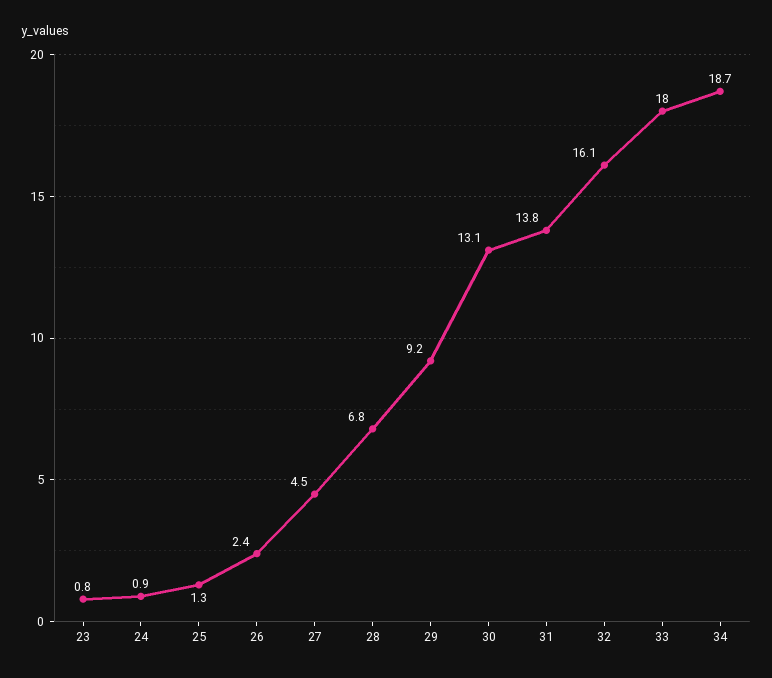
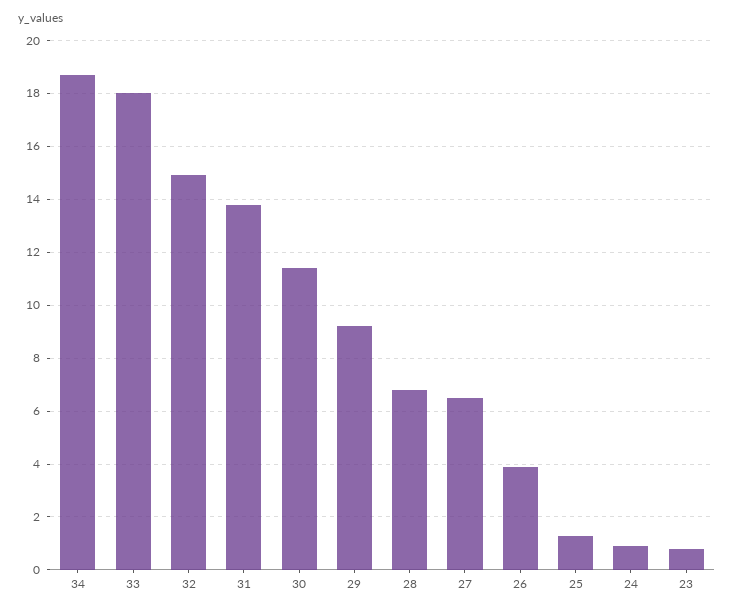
26: 2.4 -> 4
27: 4.5 -> 6.5
30: 13.1 -> 11.5
32: 16.1 -> 15

